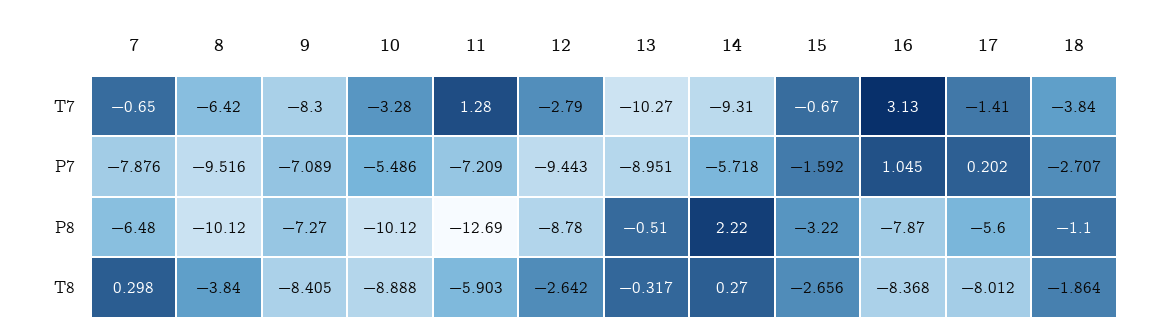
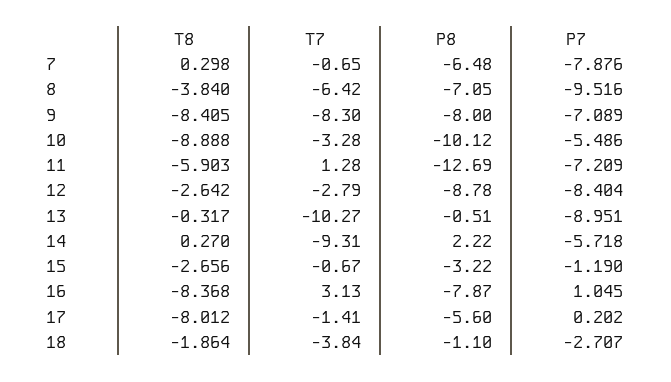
12, P7: -9.443 -> -8.404
15, P7: -1.592 -> -1.19
8, P8: -10.12 -> -7.05
9, P8: -7.27 -> -8

